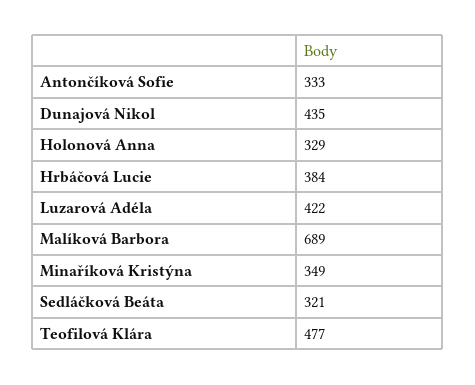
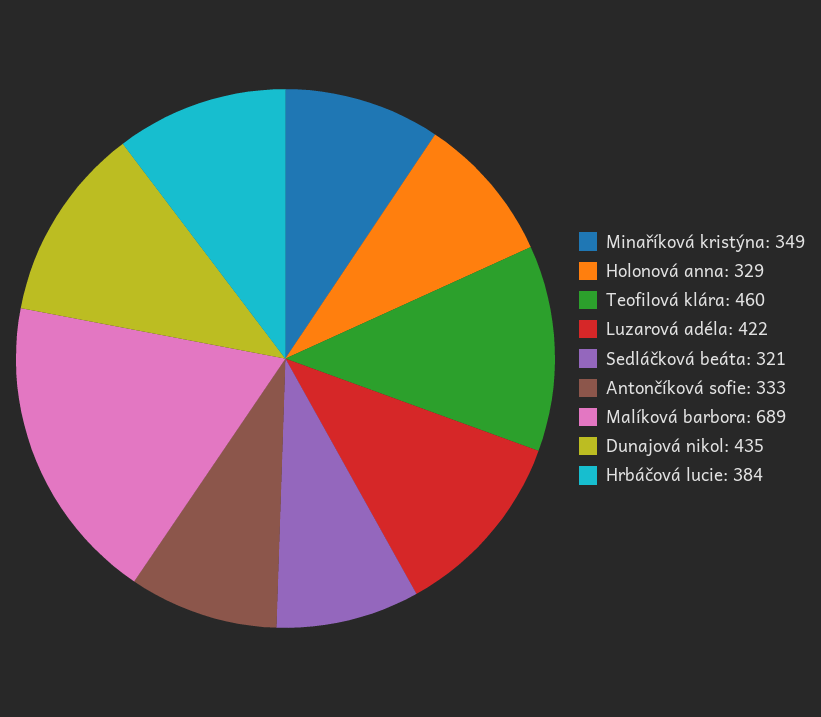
Teofilová Klára: 477 -> 460

